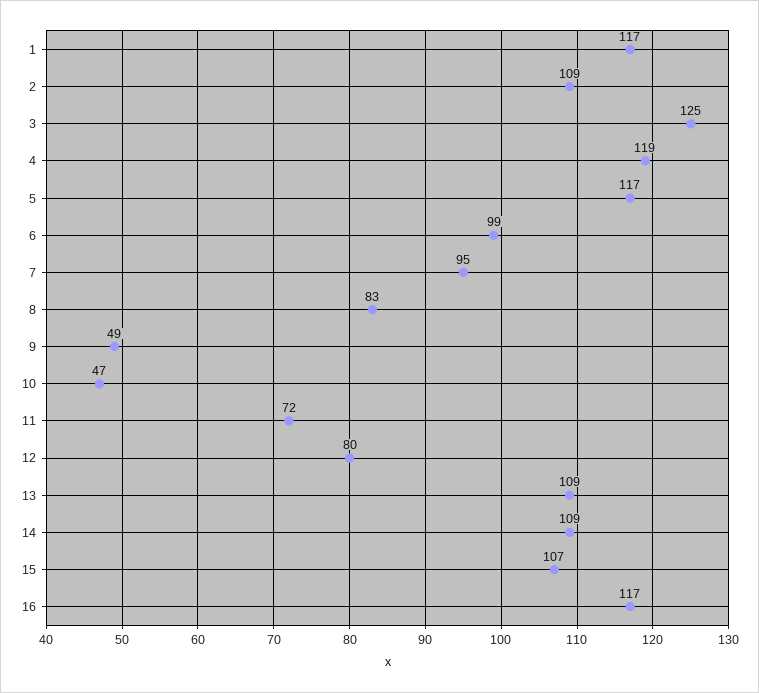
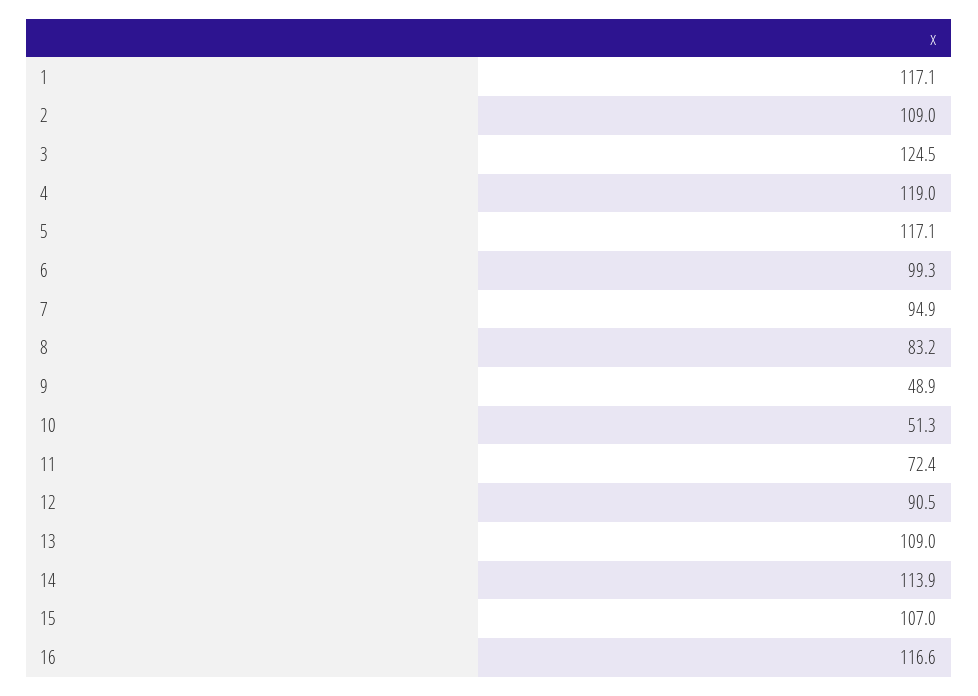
10: 47 -> 51.3
12: 80 -> 90.5
14: 109 -> 113.9

